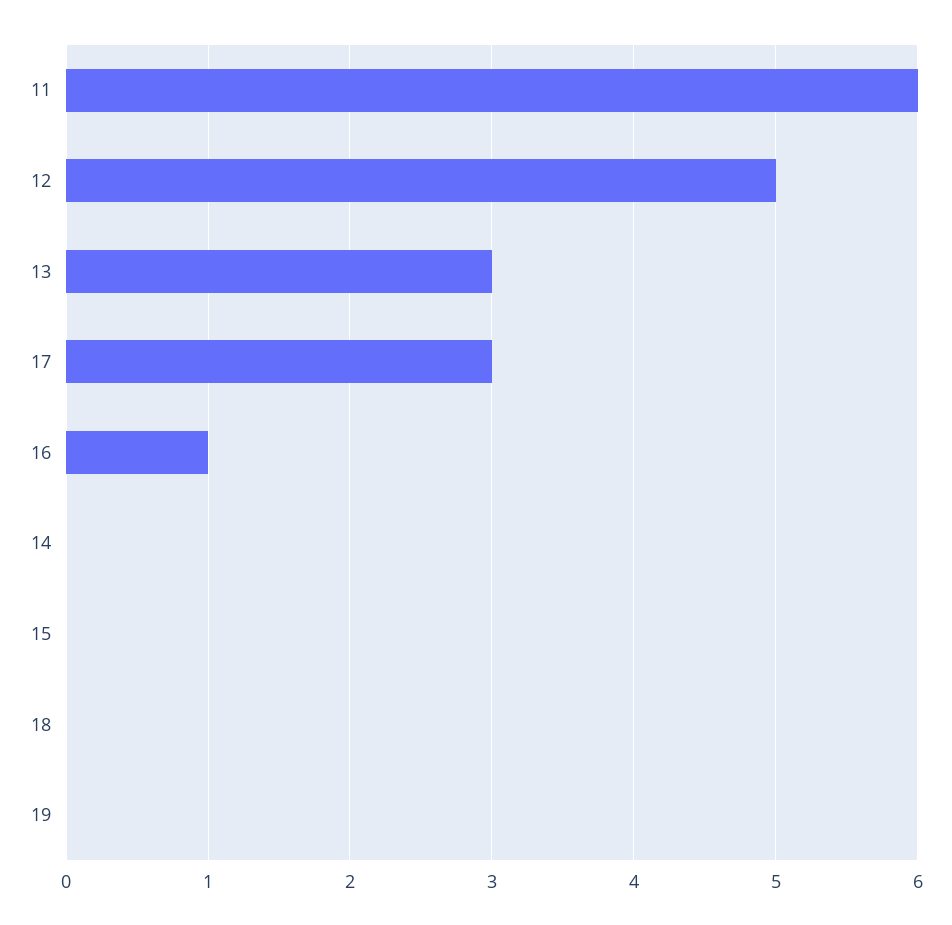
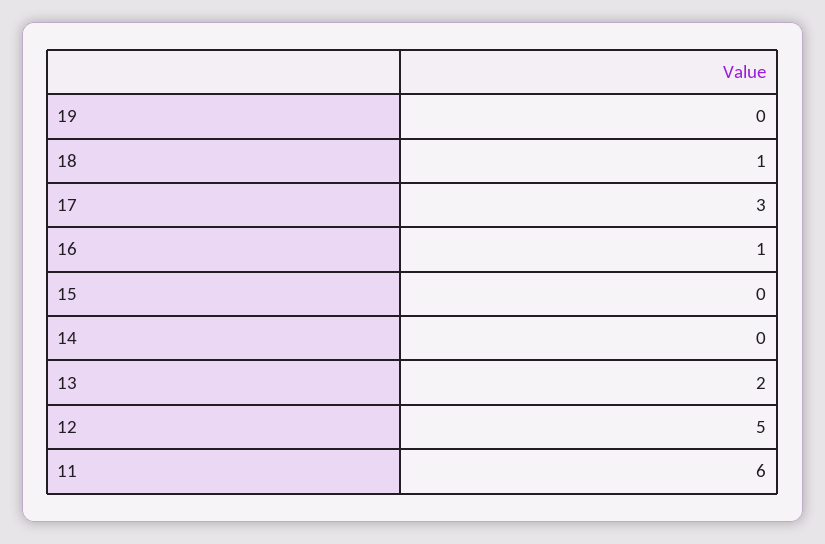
13: 3 -> 2
18: 0 -> 1

